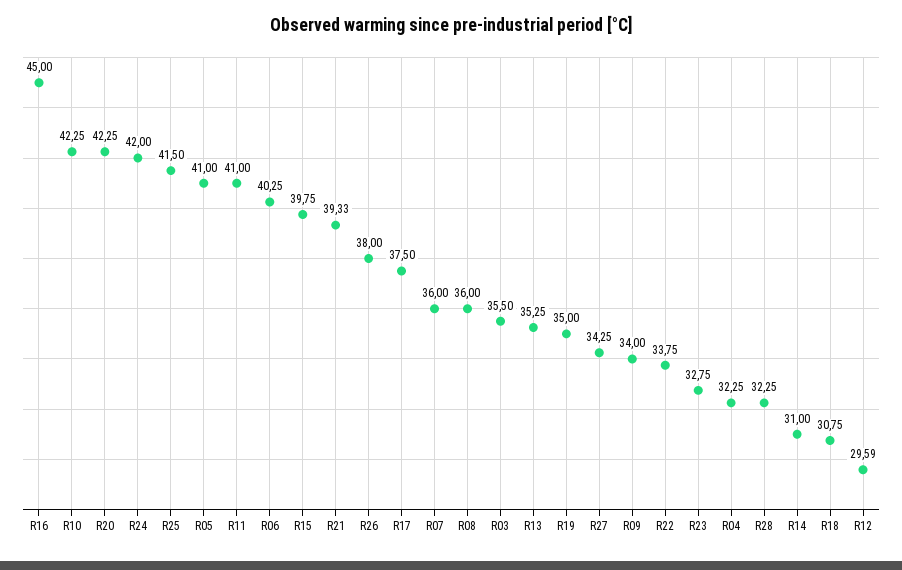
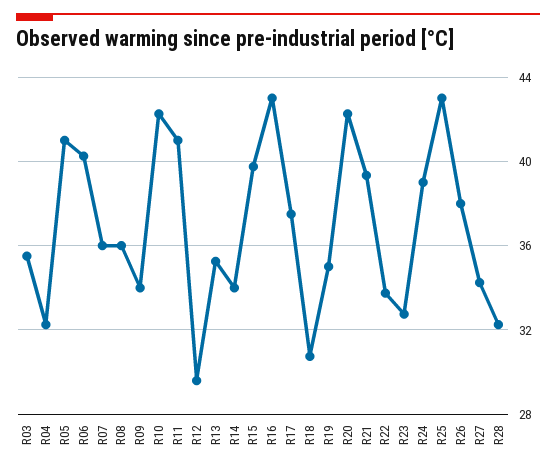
R16: 45 -> 43
R24: 42 -> 39
R25: 41.5 -> 43
R14: 31 -> 34

